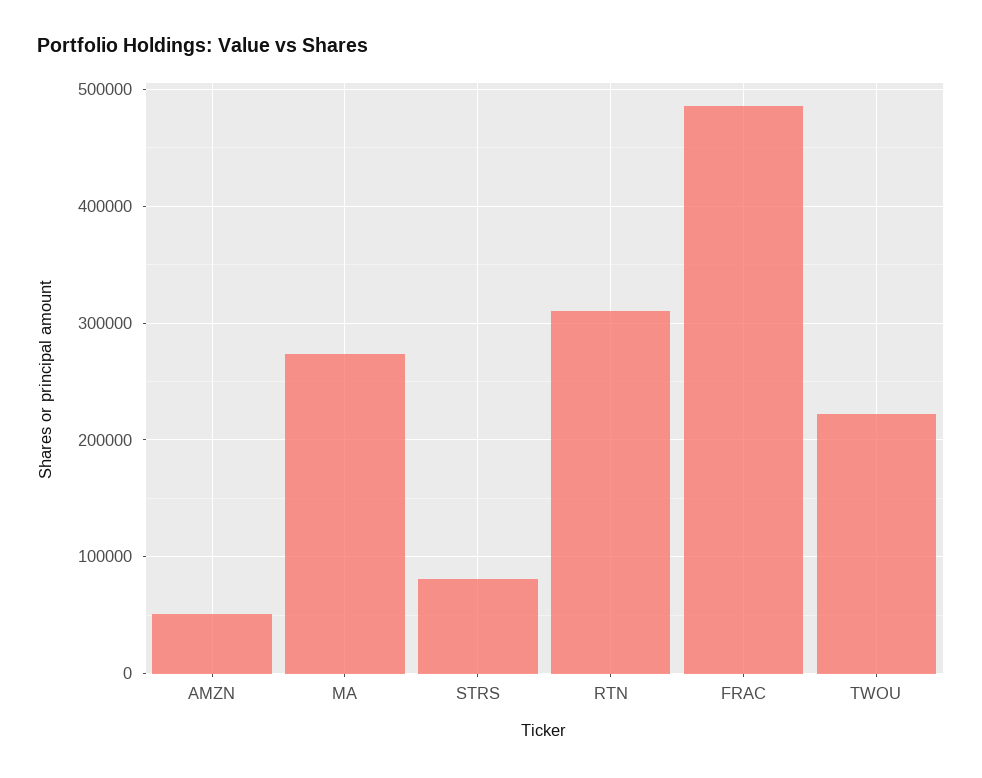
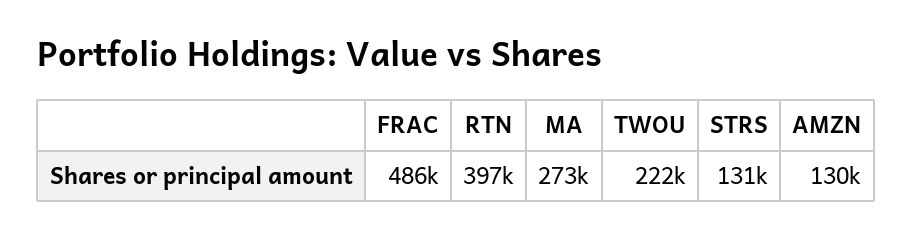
AMZN: 50000 -> 130000
STRS: 80000 -> 131000
RTN: 310000 -> 397000

